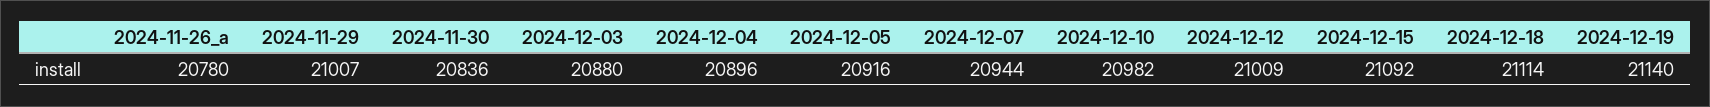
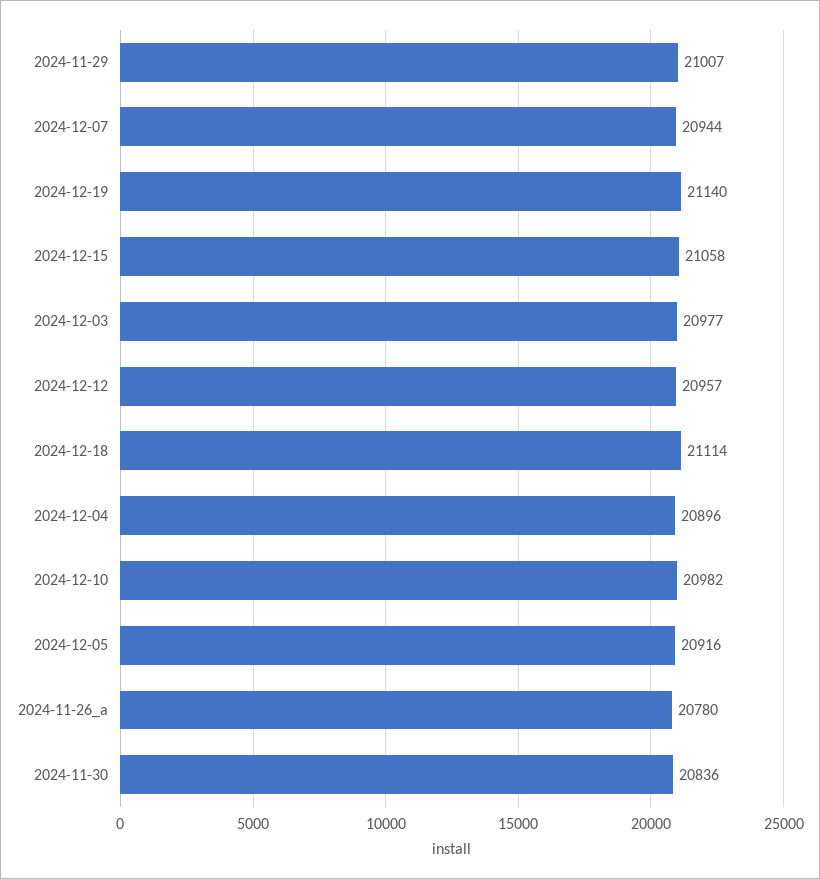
2024-12-03: 20880 -> 20977
2024-12-12: 21009 -> 20957
2024-12-15: 21092 -> 21058

